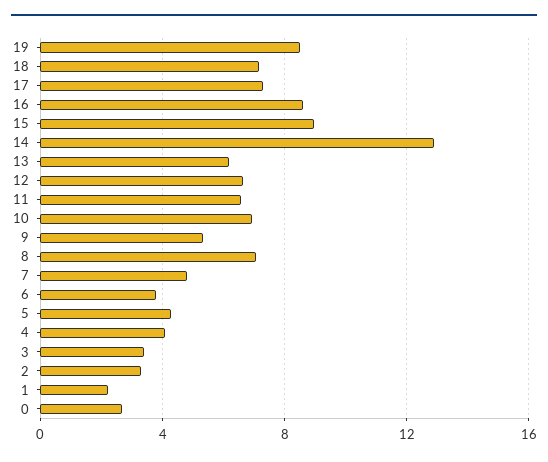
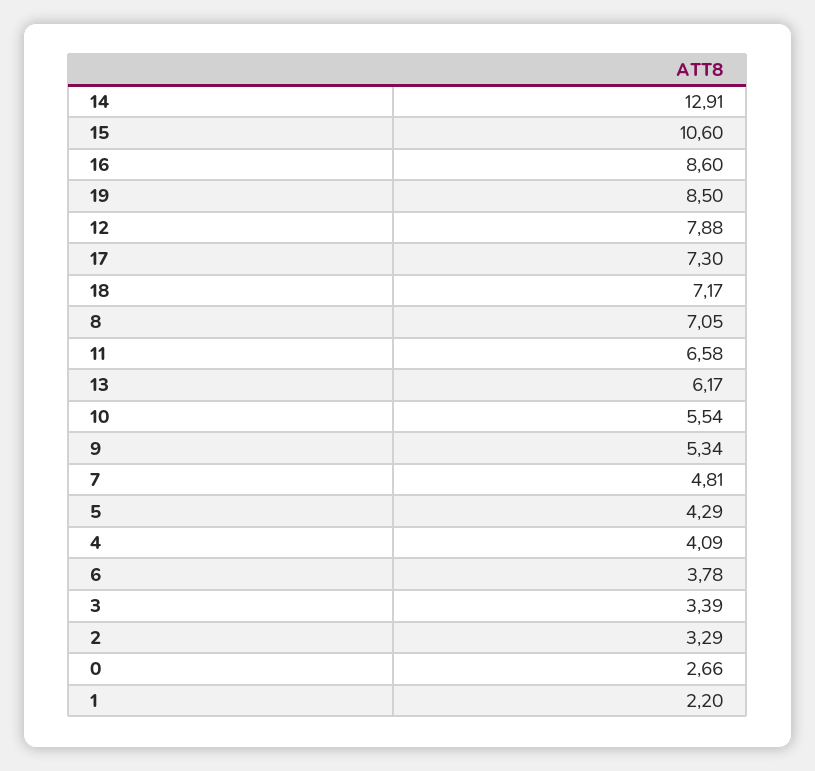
15: 9 -> 10.6
12: 6.5 -> 7.88
10: 7 -> 5.54

